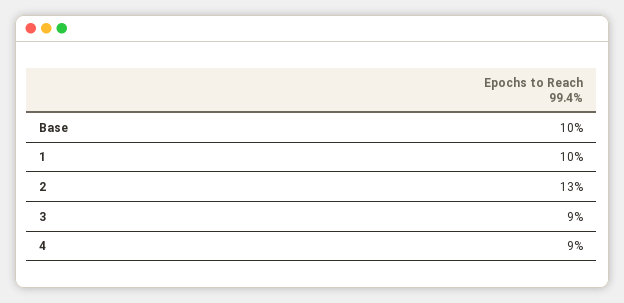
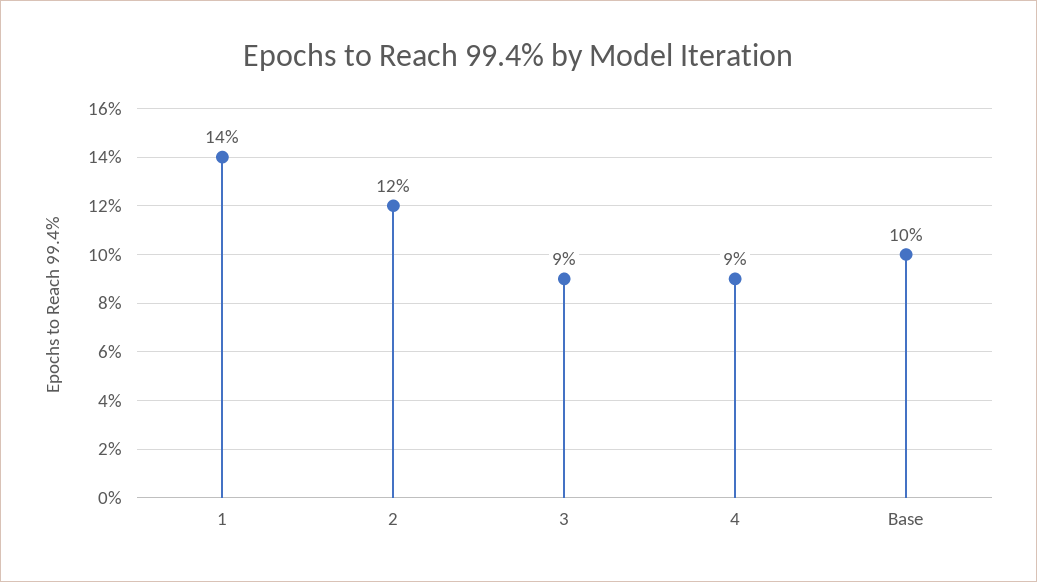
1: 10 -> 14
2: 13 -> 12

